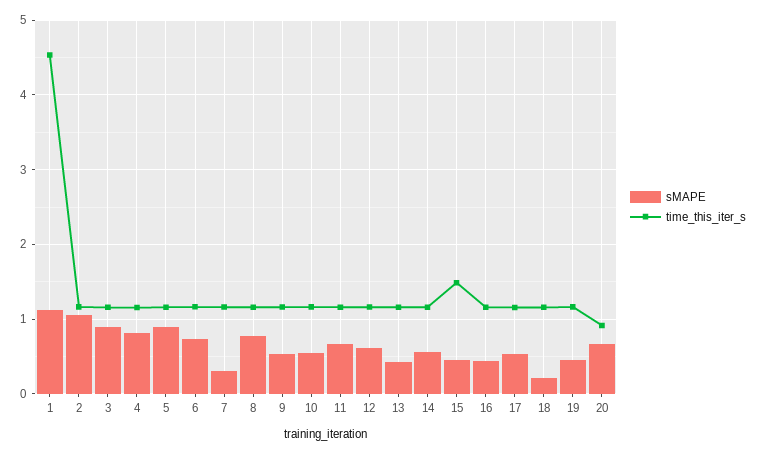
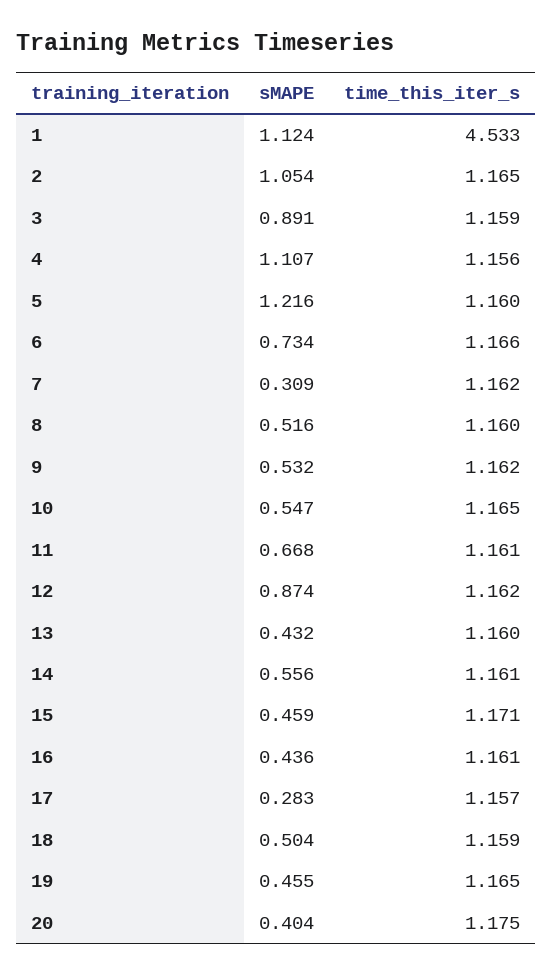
sMAPE, 4: 0.8 -> 1.107
sMAPE, 5: 0.9 -> 1.216
sMAPE, 8: 0.8 -> 0.516
sMAPE, 12: 0.6 -> 0.874
time_this_iter_s, 15: 1.5 -> 1.171
sMAPE, 17: 0.5 -> 0.283
sMAPE, 18: 0.2 -> 0.504
sMAPE, 20: 0.7 -> 0.404
time_this_iter_s, 20: 0.9 -> 1.175

